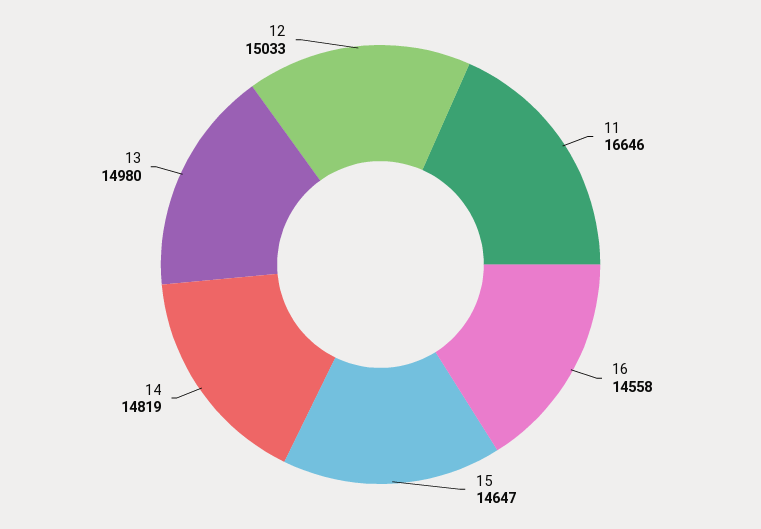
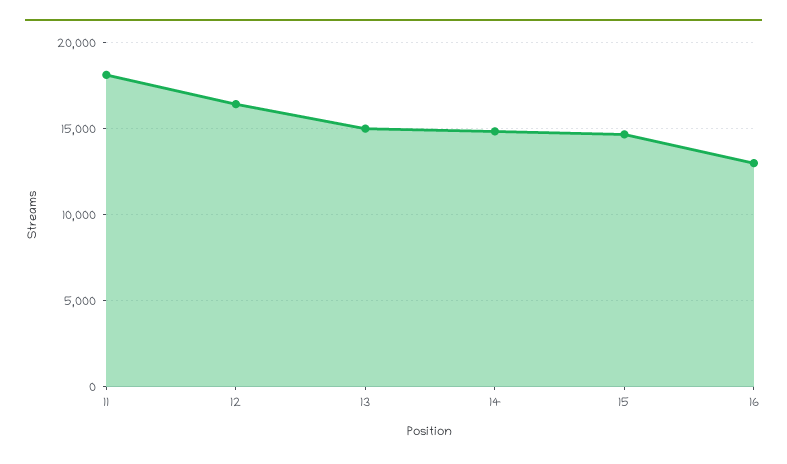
11: 16646 -> 18000
16: 14558 -> 13000
12: 15033 -> 16500

